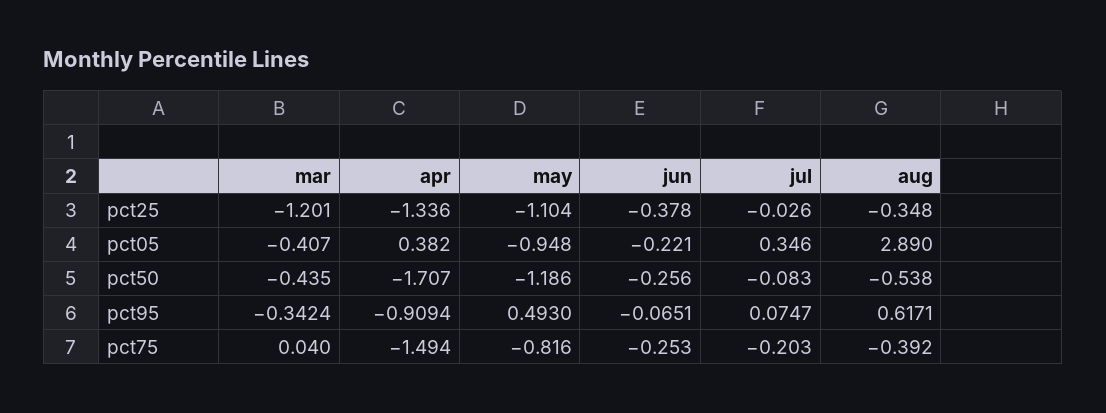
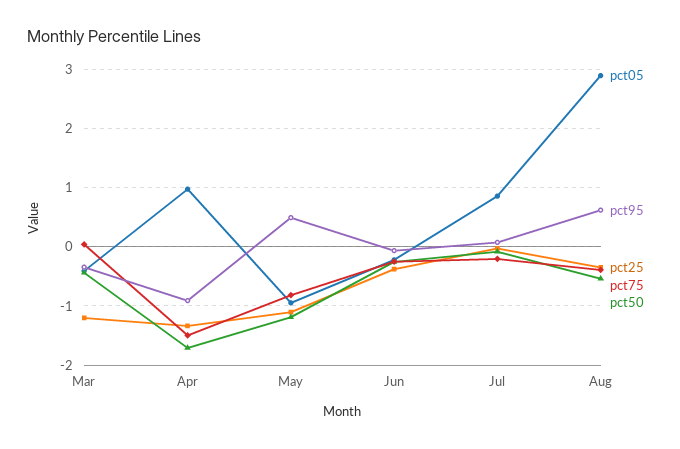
pct05, apr: 0.382 -> 1
pct05, jul: 0.346 -> 0.8

